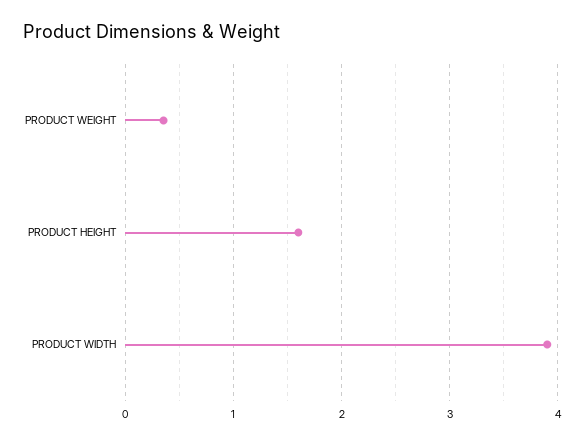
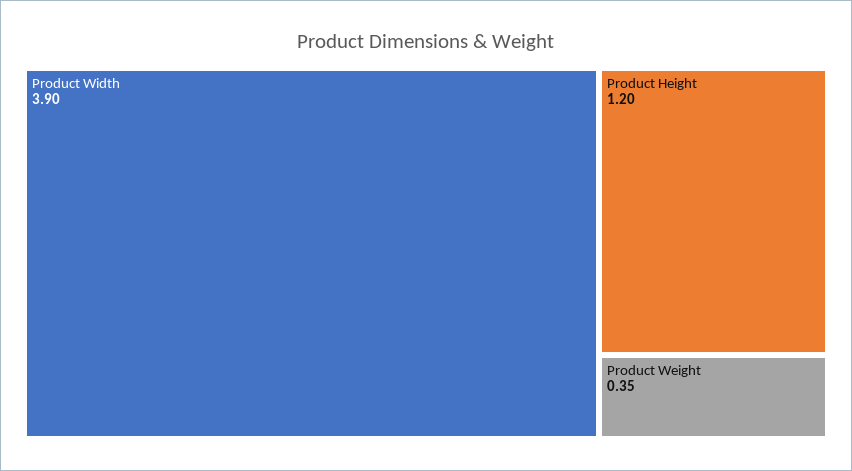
PRODUCT HEIGHT: 1.6 -> 1.2

